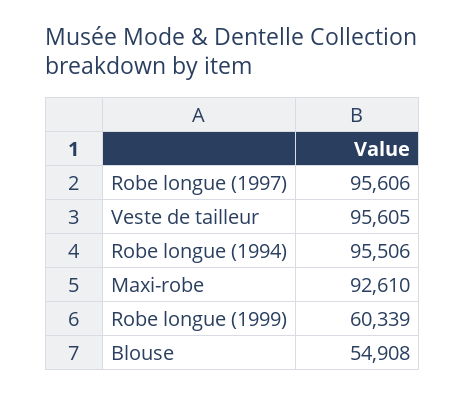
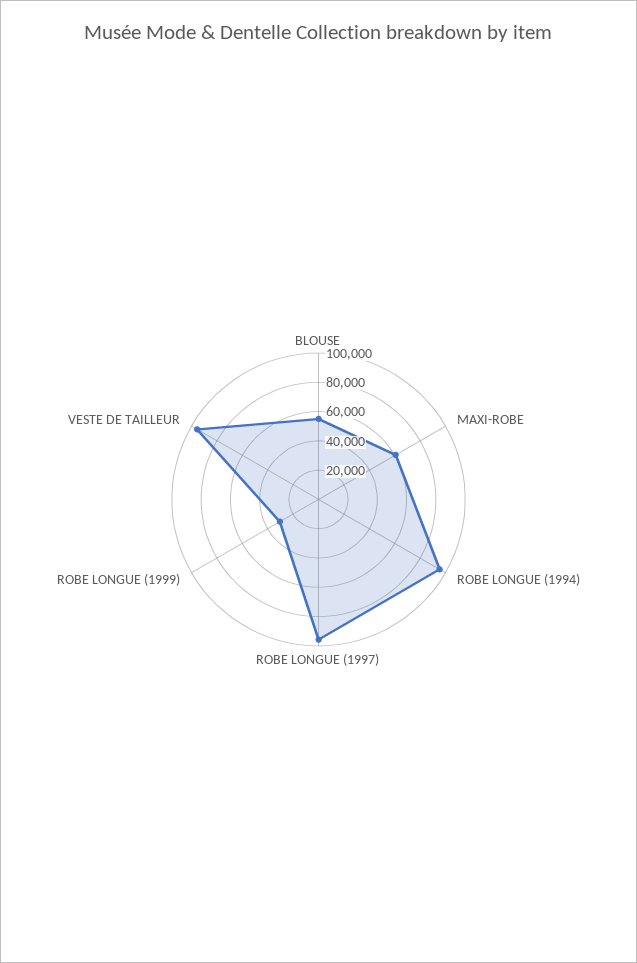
Maxi-robe: 92610 -> 60000
Robe longue (1999): 60339 -> 30000

